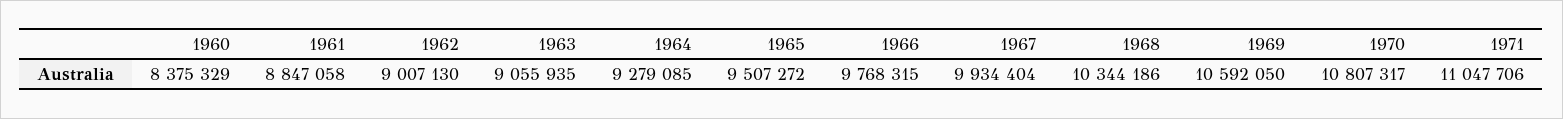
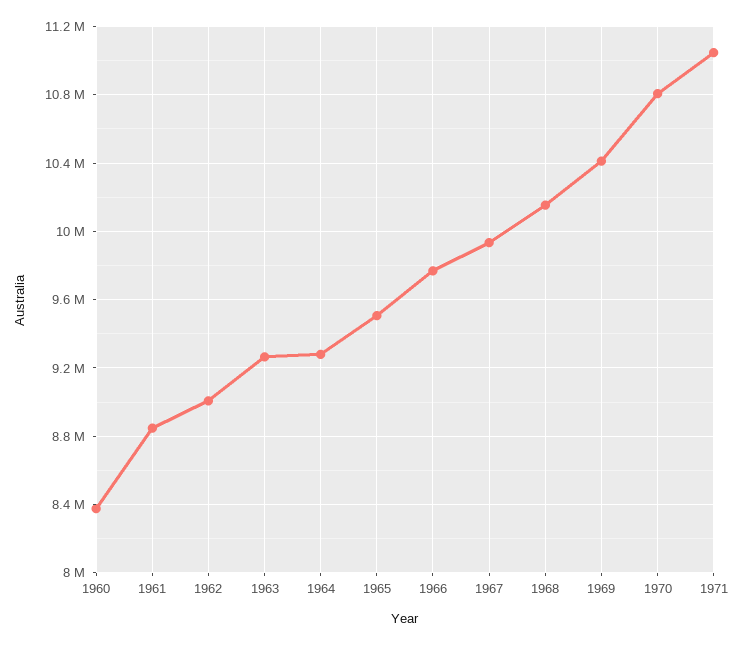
1963: 9055935 -> 9250000
1968: 10344186 -> 10150000
1969: 10592050 -> 10400000

